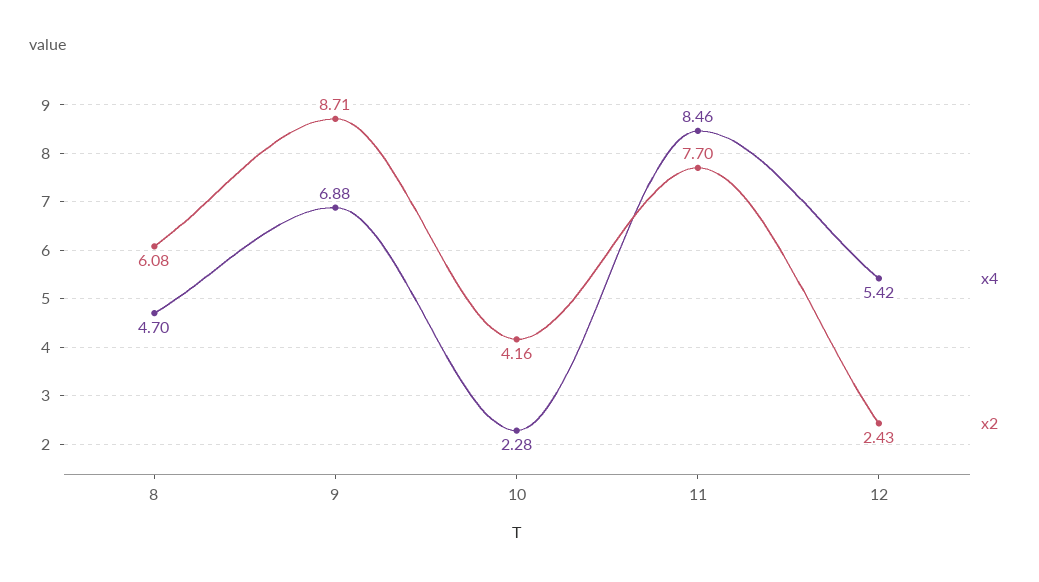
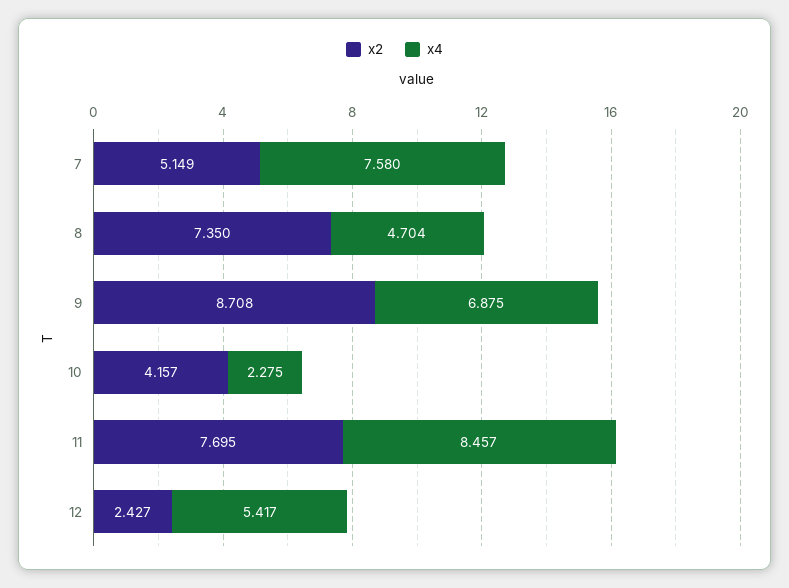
x2, 8: 6.08 -> 7.35
x2, 7: none -> 5.149
x4, 7: none -> 7.58

